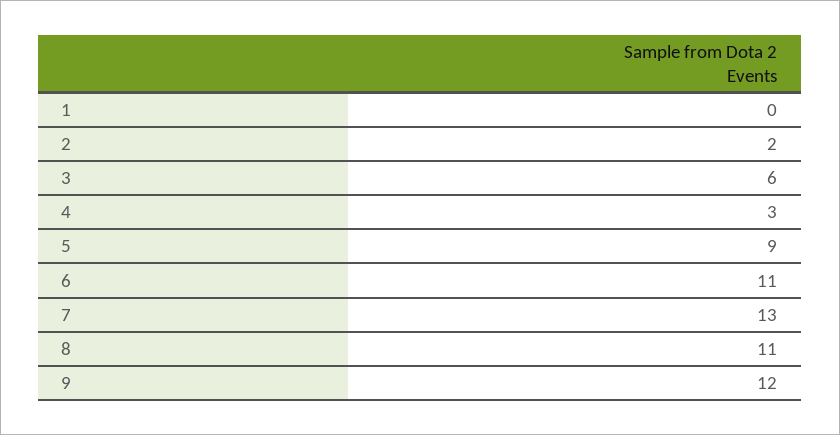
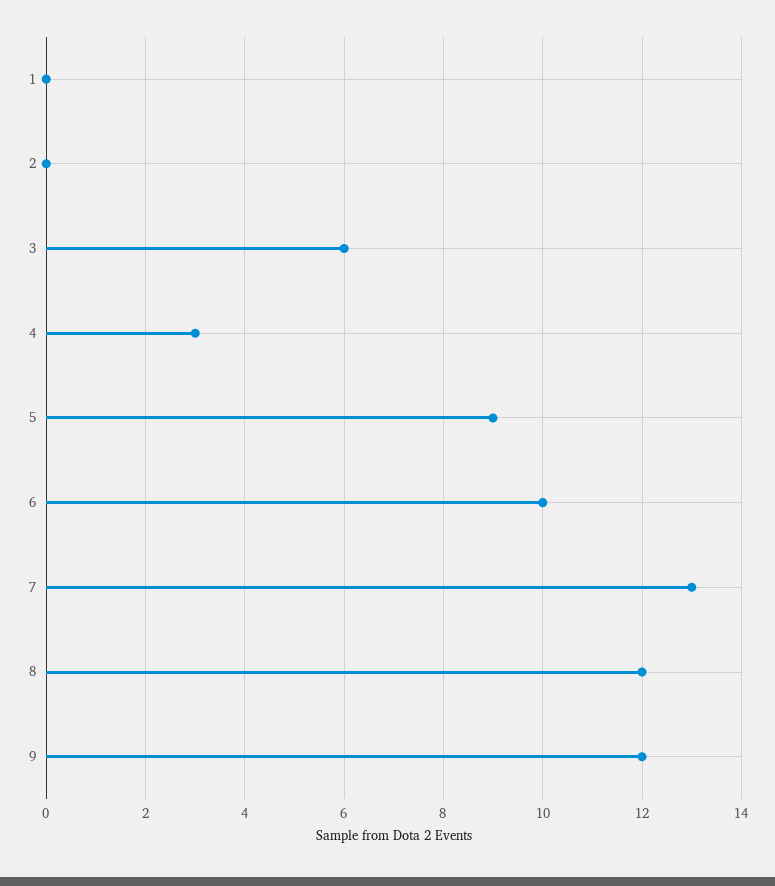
2: 2 -> 0
6: 11 -> 10
8: 11 -> 12

